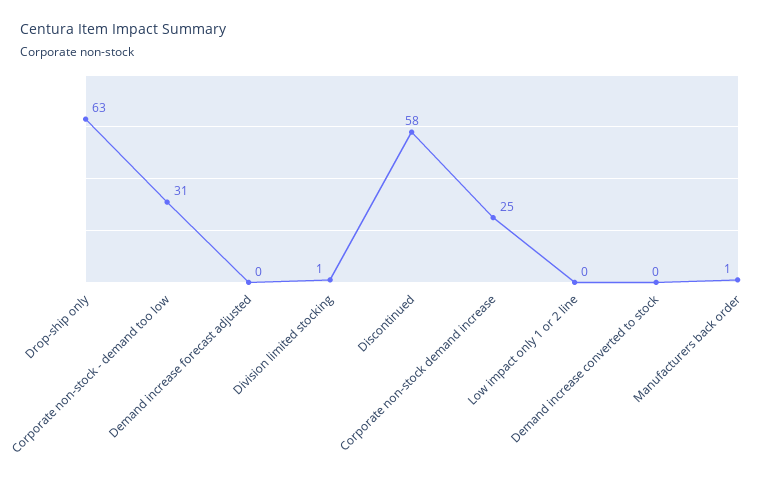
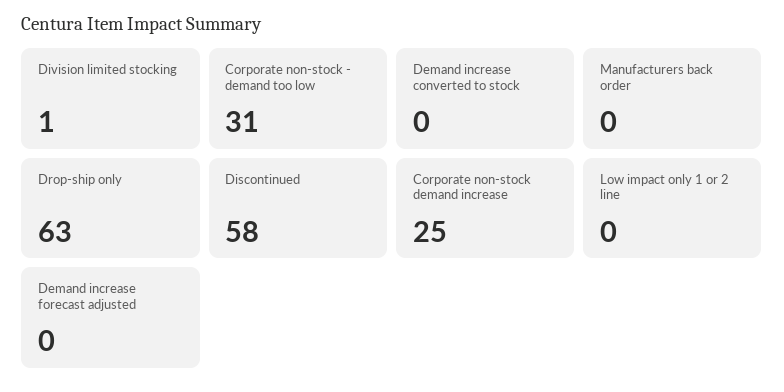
Manufacturers back order: 1 -> 0

